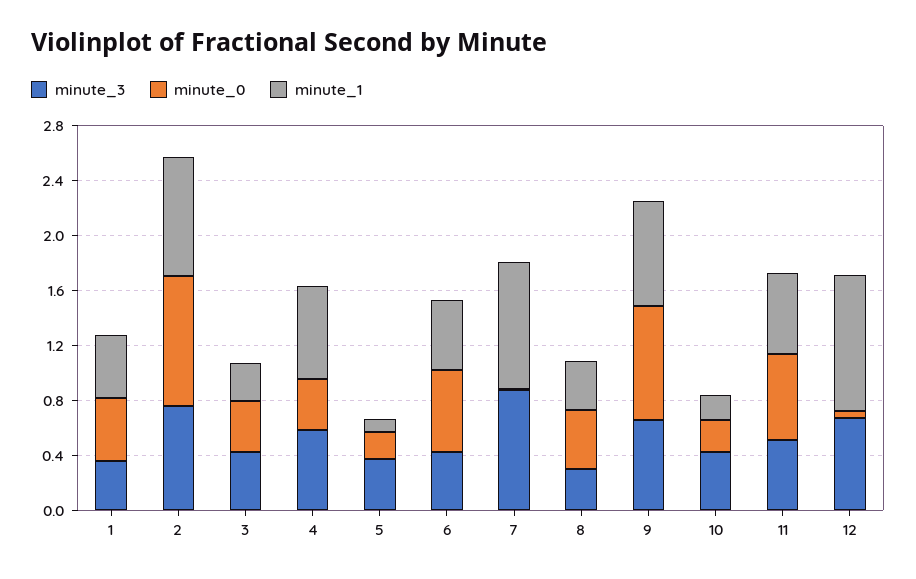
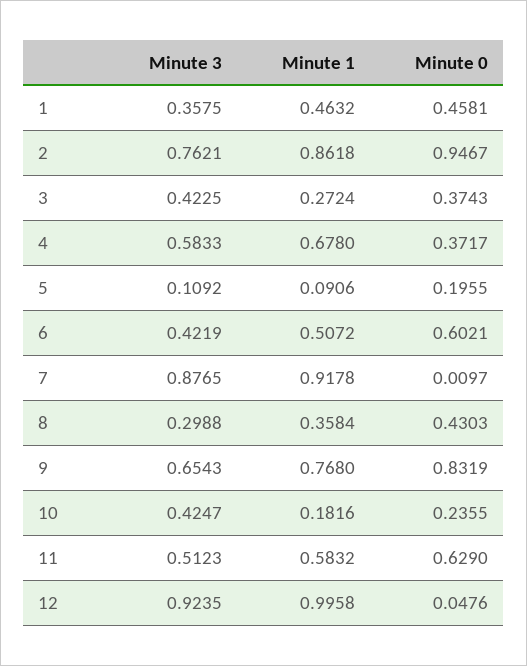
minute_3, 5: 0.4 -> 0.1092
minute_3, 12: 0.7 -> 0.9235

